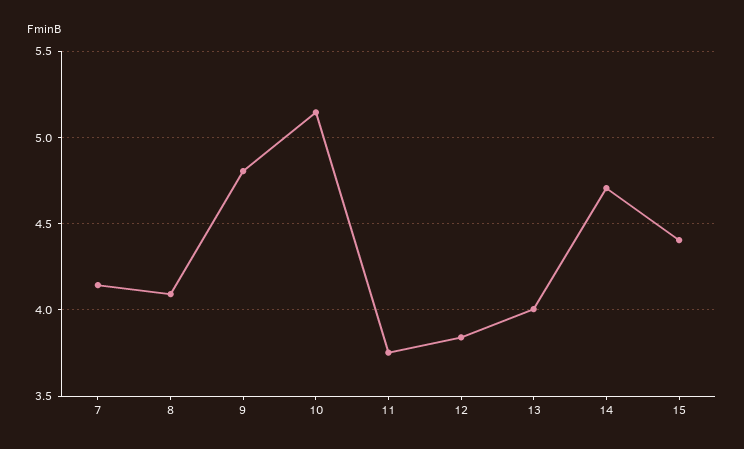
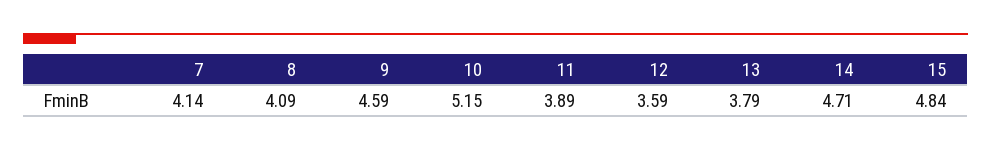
9: 4.8 -> 4.59
11: 3.75 -> 3.89
12: 3.85 -> 3.59
13: 4 -> 3.79
15: 4.4 -> 4.84

